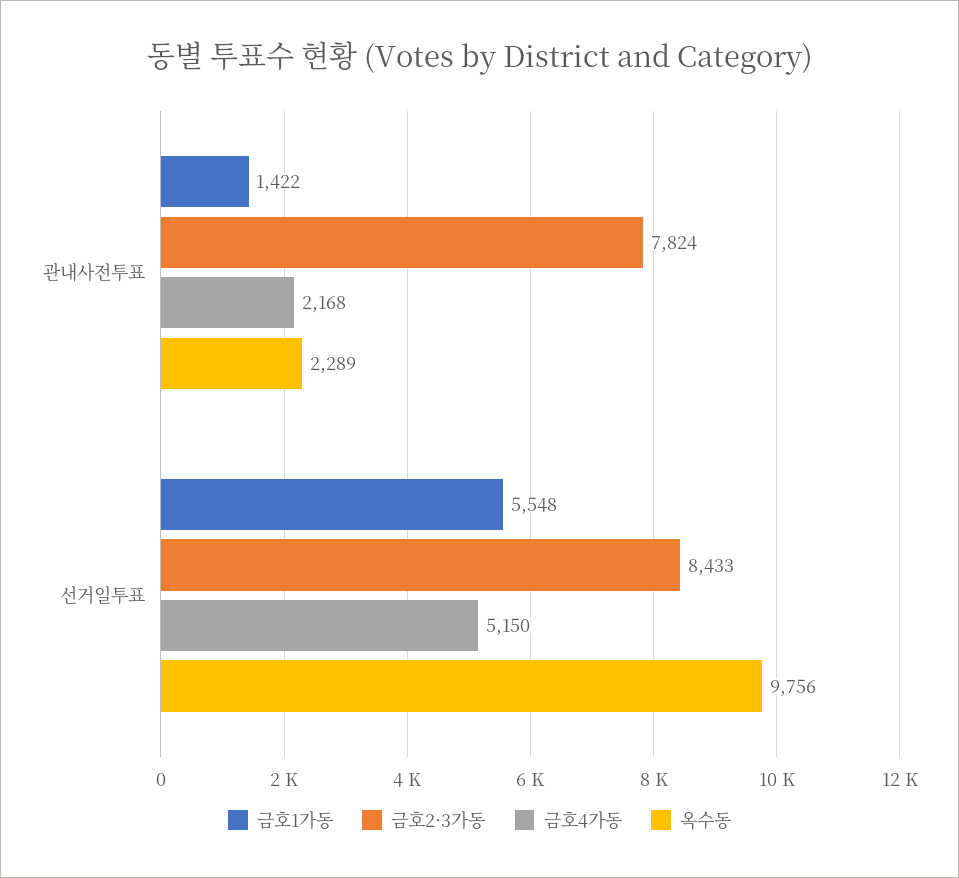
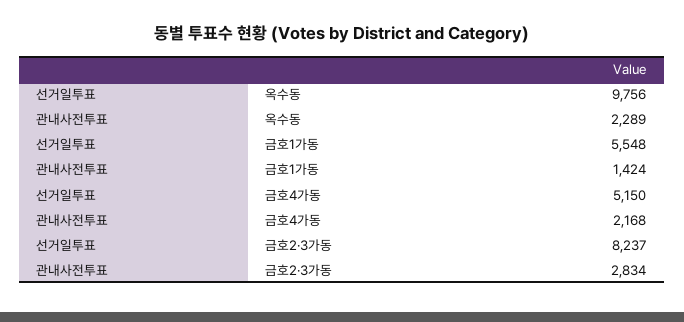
금호1가동, 관내사전투표: 1422 -> 1424
금호2·3가동, 관내사전투표: 7824 -> 2834
금호2·3가동, 선거일투표: 8433 -> 8237

